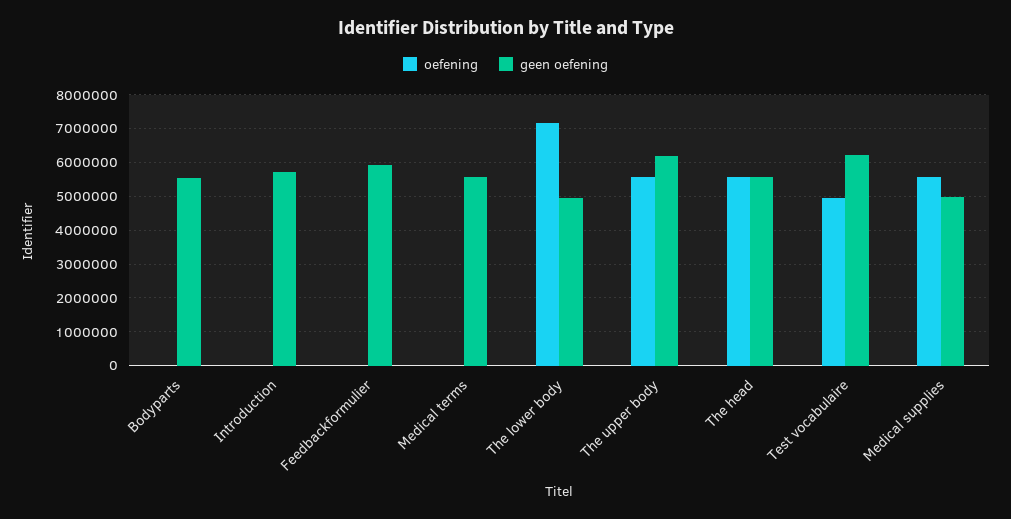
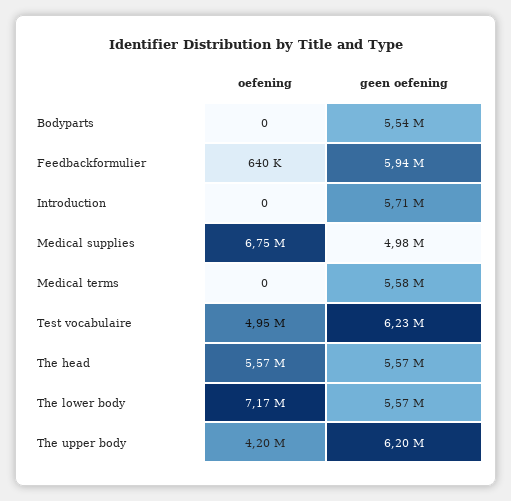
oefening, Feedbackformulier: 0 -> 640000
geen oefening, The lower body: 5000000 -> 5570000
oefening, The upper body: 5600000 -> 4200000
oefening, Medical supplies: 5600000 -> 6750000

